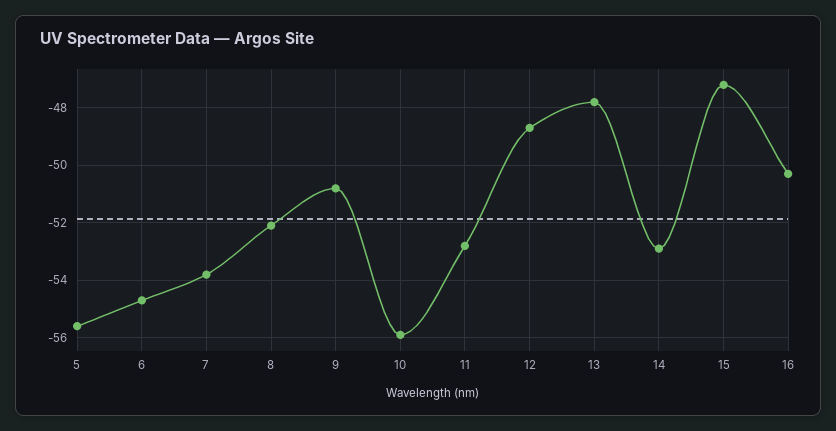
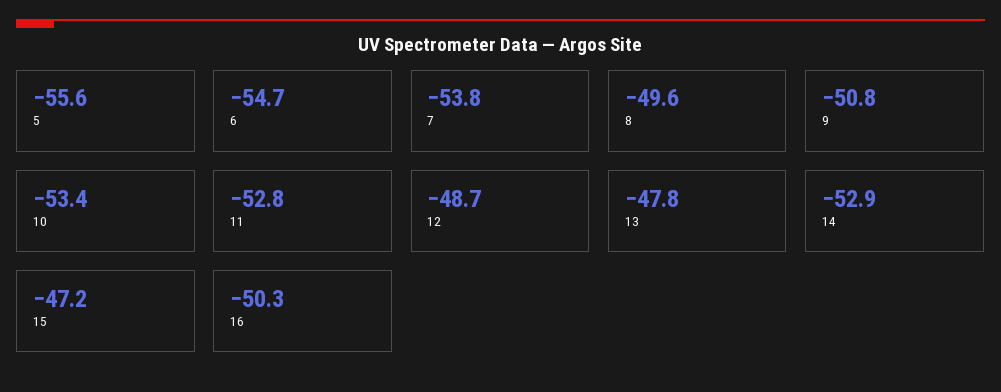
8: -52 -> -49.6
10: -56 -> -53.4

